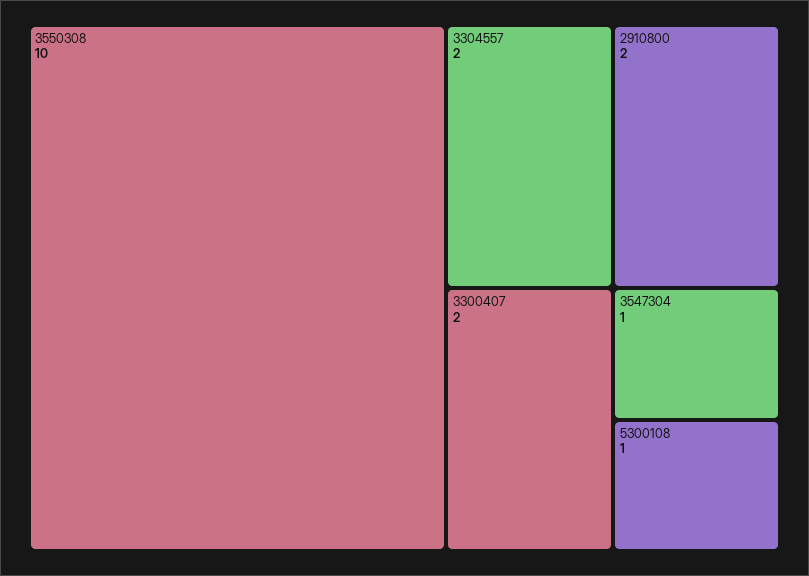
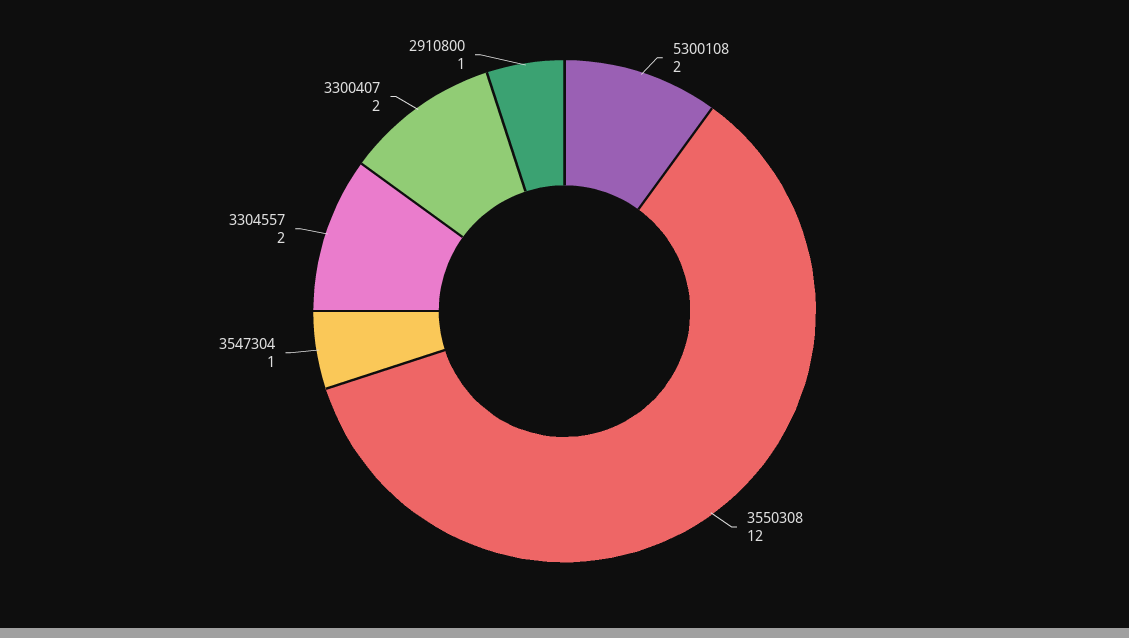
3550308: 10 -> 12
2910800: 2 -> 1
5300108: 1 -> 2

